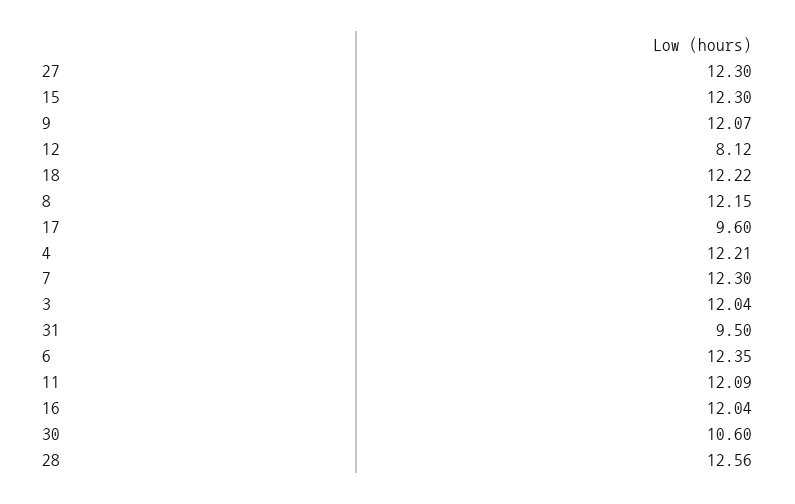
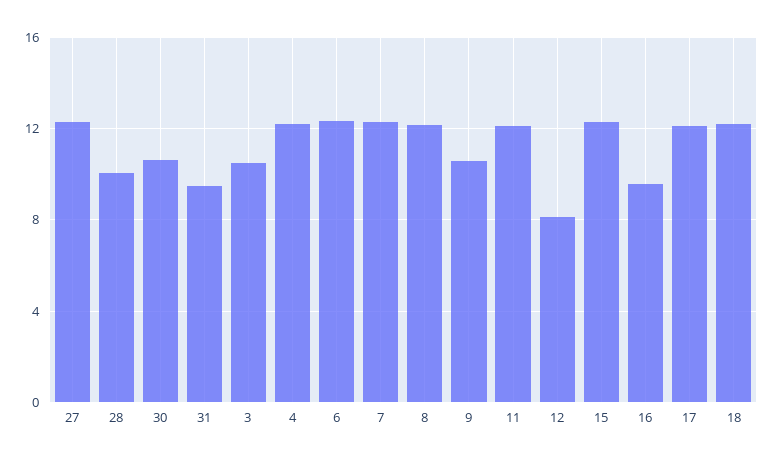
9: 12.07 -> 10.5
17: 9.6 -> 12
3: 12.04 -> 10.5
16: 12.04 -> 9.5
28: 12.56 -> 10

